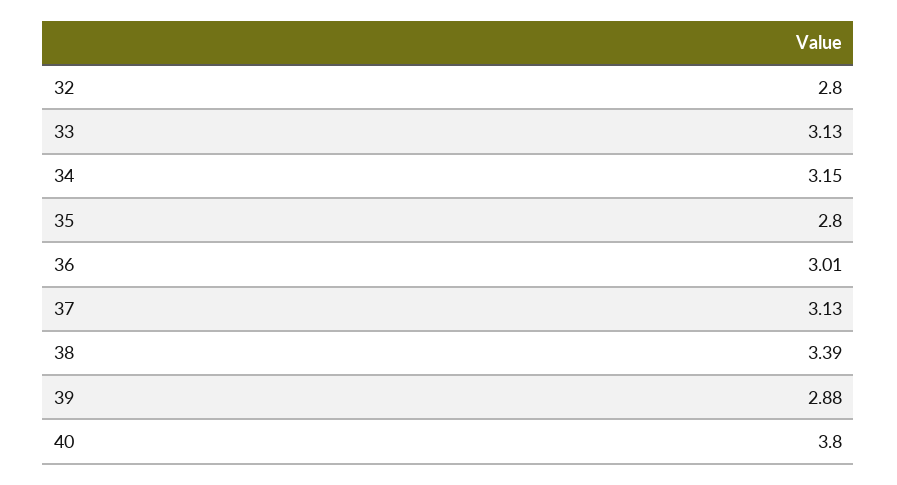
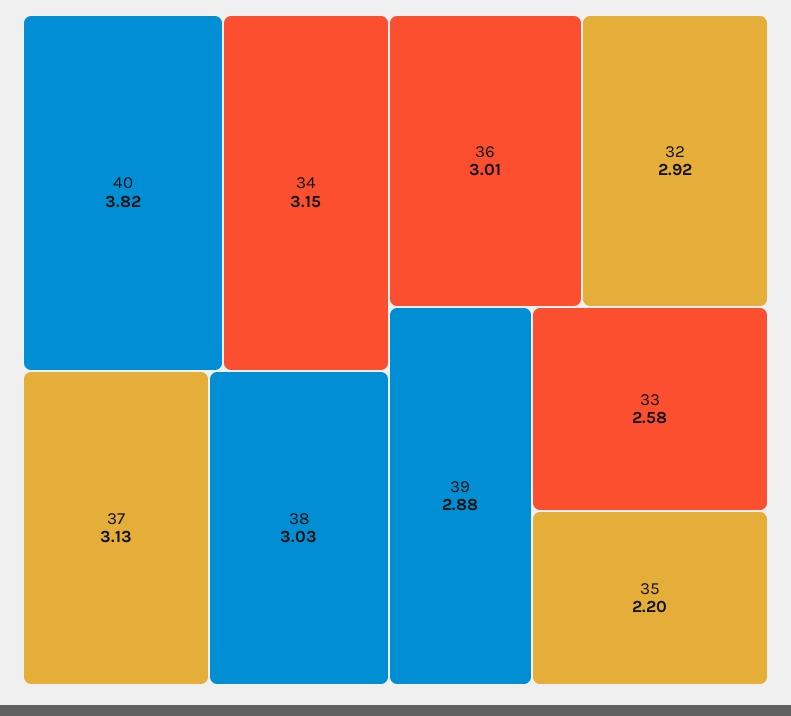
32: 2.8 -> 2.92
33: 3.13 -> 2.58
35: 2.8 -> 2.2
38: 3.39 -> 3.03
40: 3.8 -> 3.82

